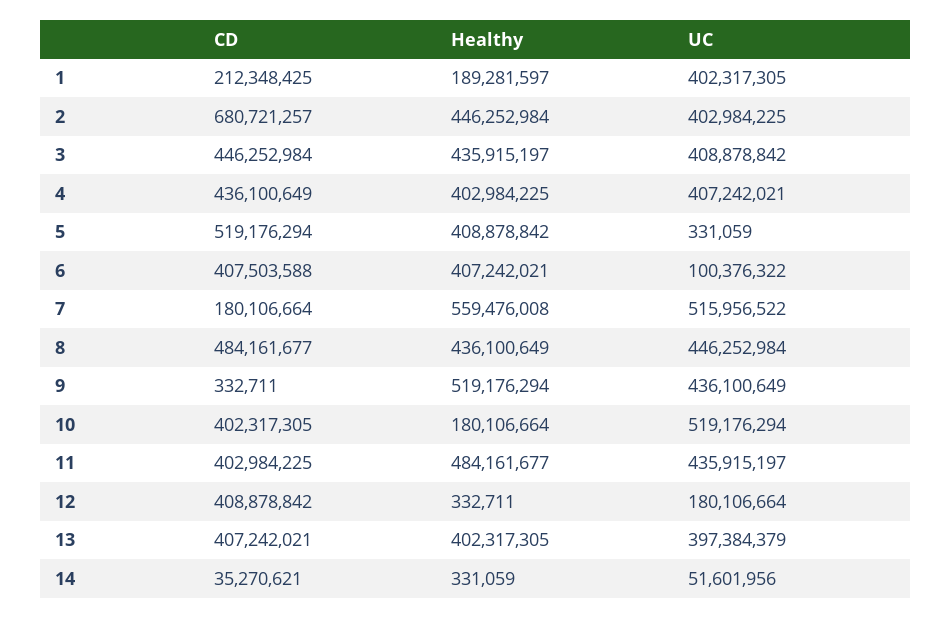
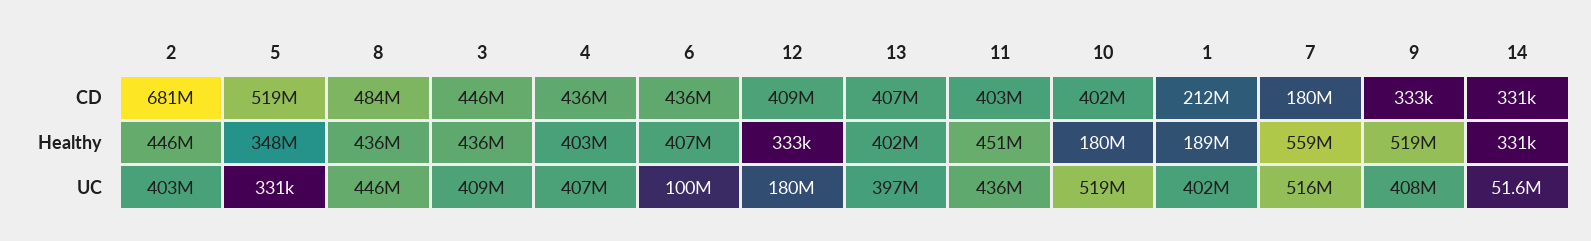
Healthy, 5: 408878842 -> 348000000
CD, 6: 407503588 -> 436000000
UC, 9: 436100649 -> 408000000
Healthy, 11: 484161677 -> 451000000
CD, 14: 35270621 -> 331000

